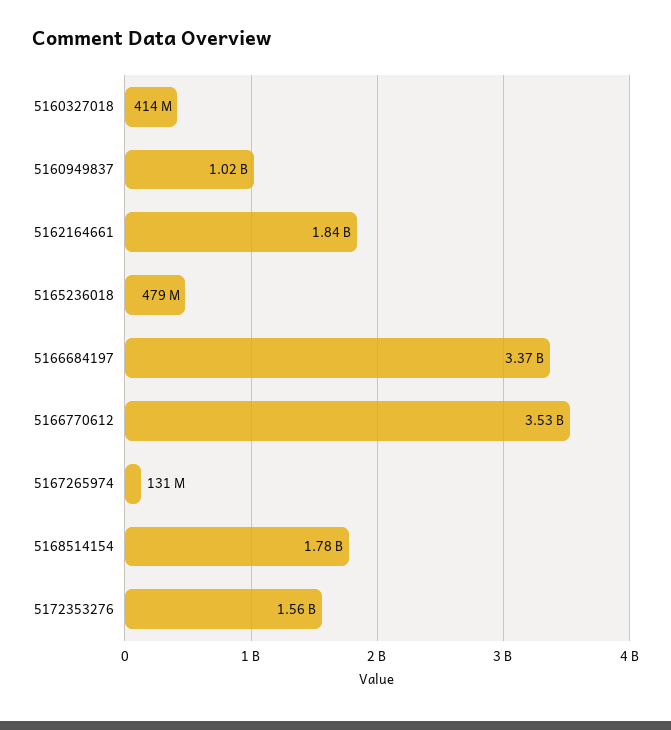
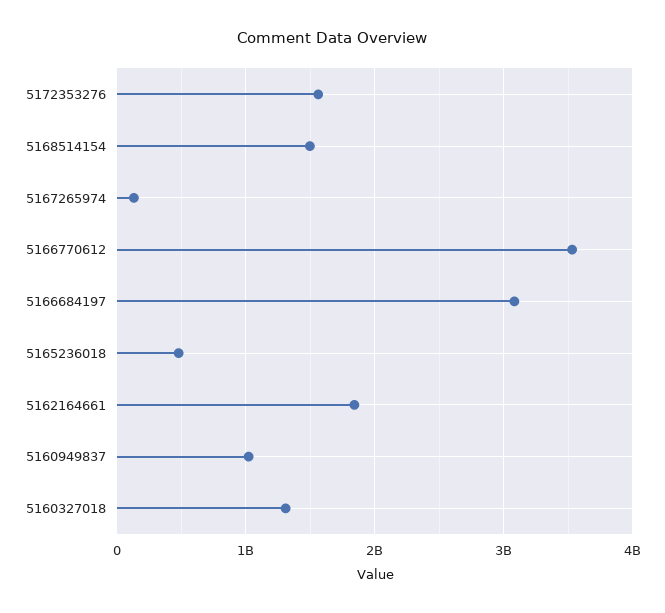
5160327018: 414000000 -> 1300000000
5166684197: 3370000000 -> 3100000000
5168514154: 1780000000 -> 1500000000

